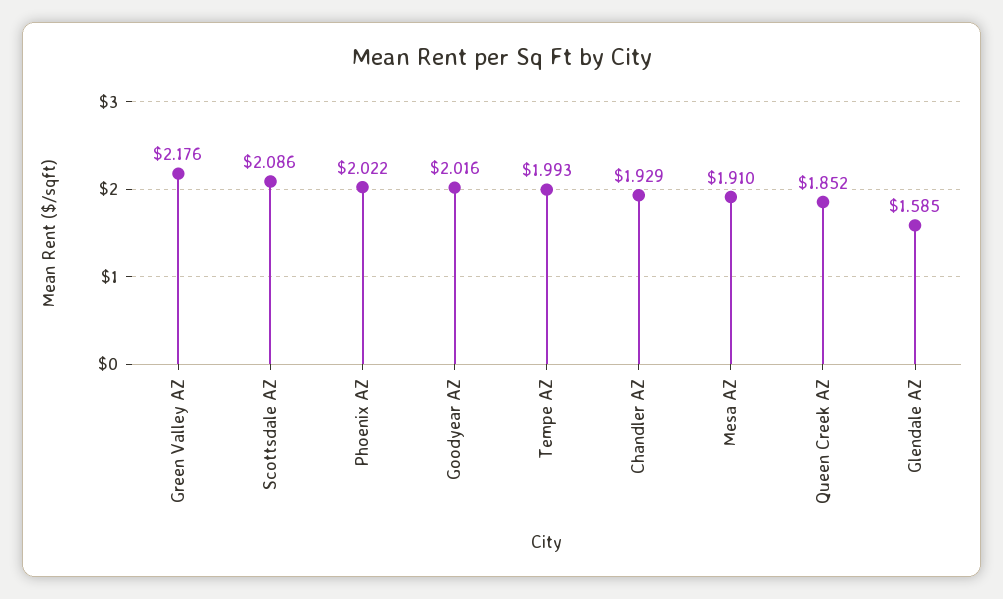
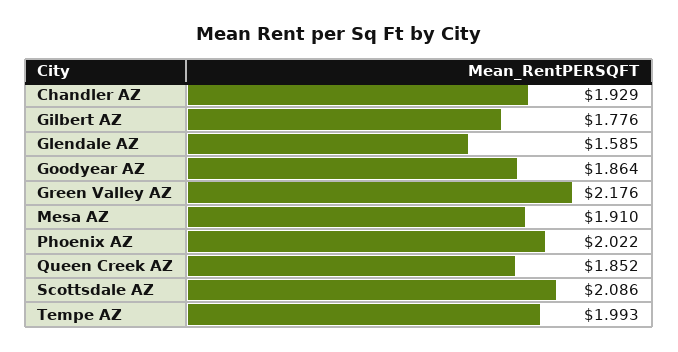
Goodyear AZ: 2.016 -> 1.864
Gilbert AZ: none -> 1.776

